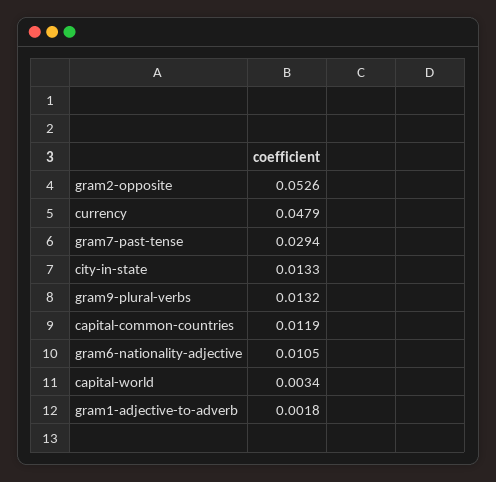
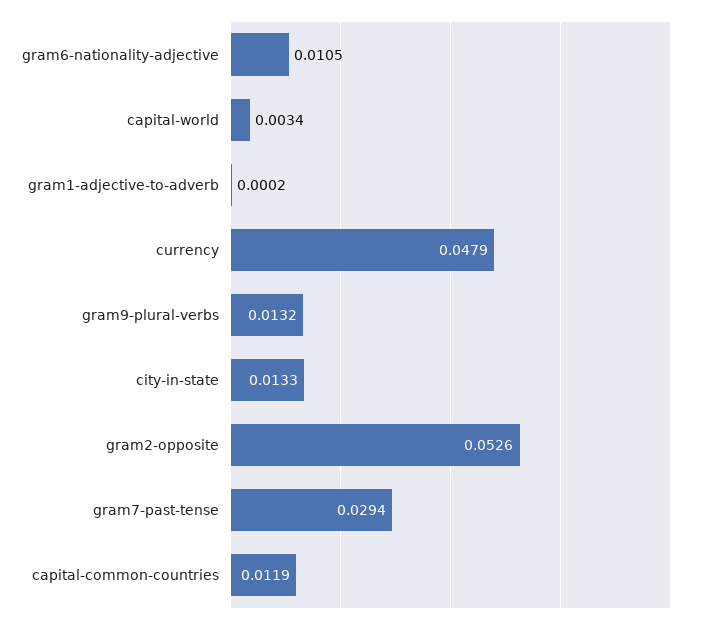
gram1-adjective-to-adverb: 0.0018 -> 0.0002

